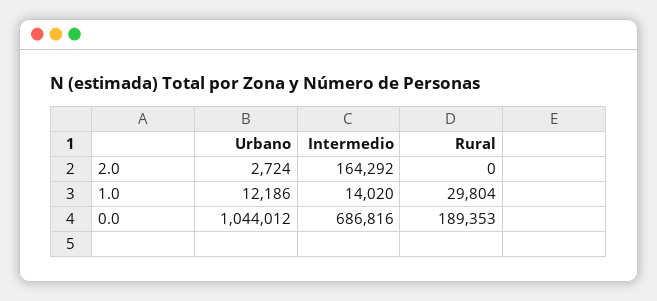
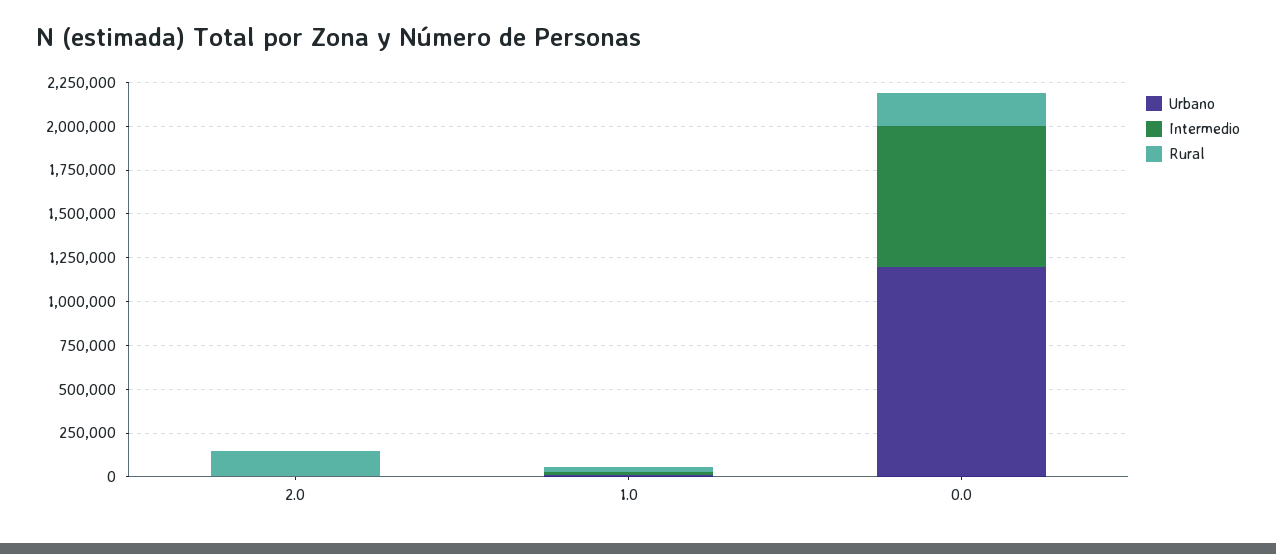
Intermedio, 2.0: 164292 -> 0
Rural, 2.0: 0 -> 150000
Urbano, 0.0: 1044012 -> 1200000
Intermedio, 0.0: 686816 -> 800000

